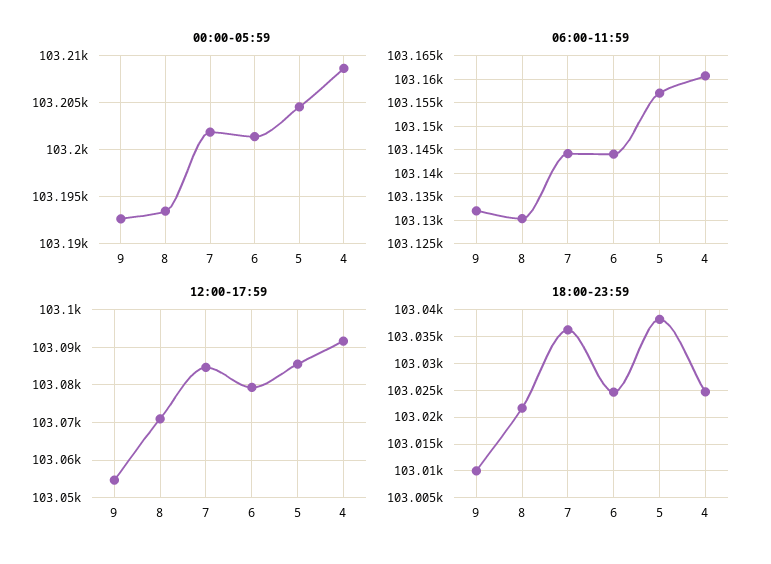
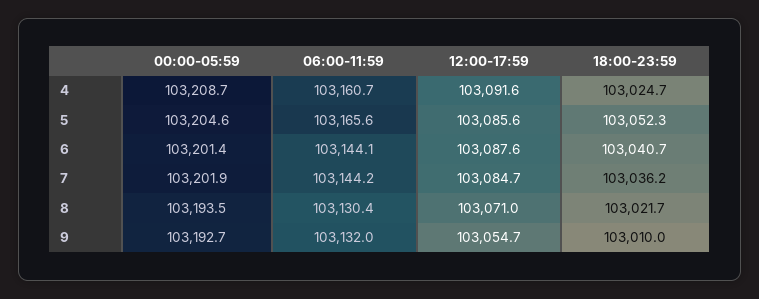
06:00-11:59, 5: 103157.5 -> 103165.6
12:00-17:59, 6: 103080 -> 103087.6
18:00-23:59, 6: 103025 -> 103040.7
18:00-23:59, 5: 103037.5 -> 103052.3

